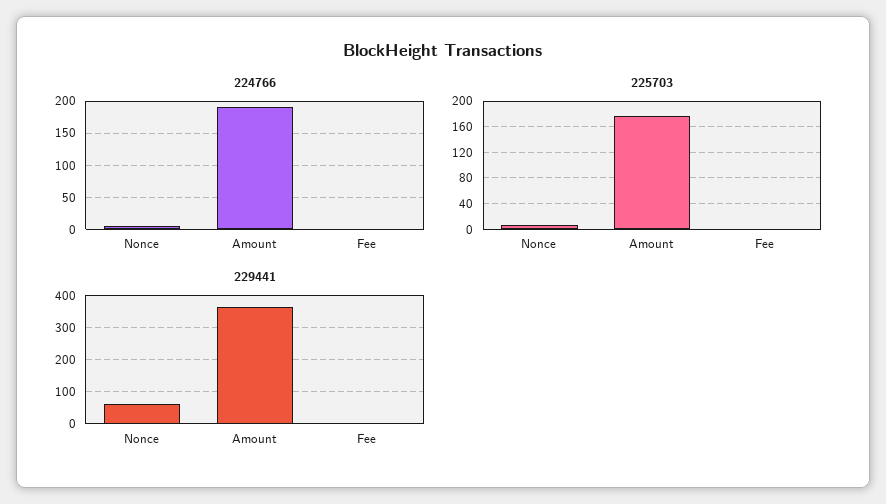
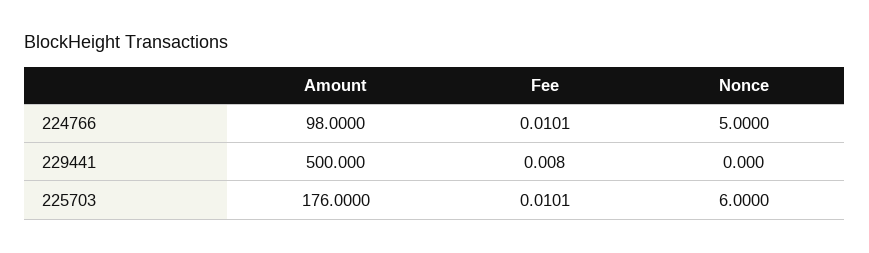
224766, Amount: 190 -> 98
229441, Nonce: 60 -> 0
229441, Amount: 360 -> 500

